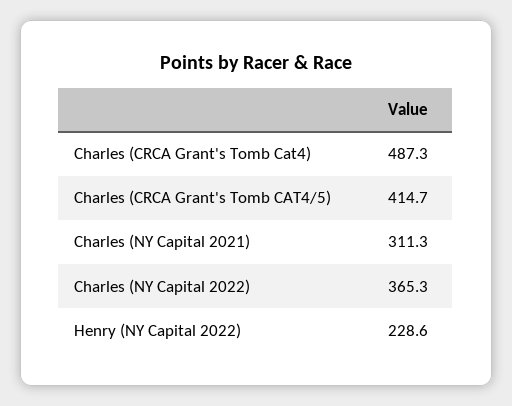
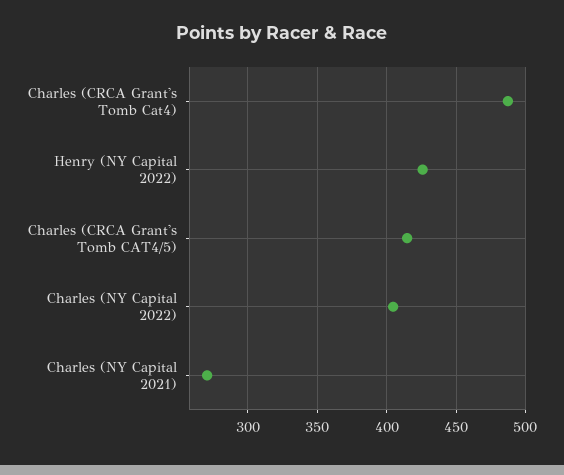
Charles (NY Capital 2021): 311.3 -> 270
Charles (NY Capital 2022): 365.3 -> 405
Henry (NY Capital 2022): 228.6 -> 425

